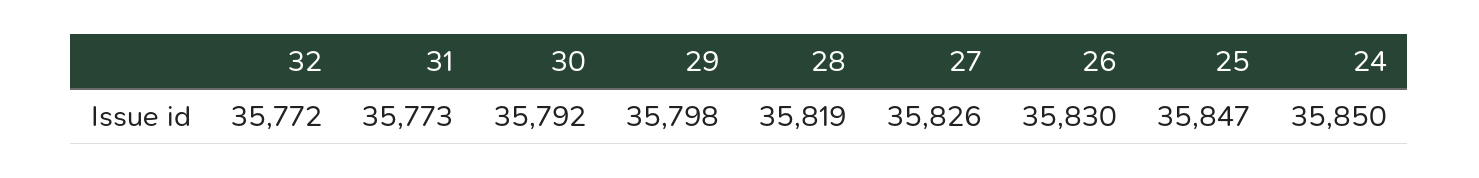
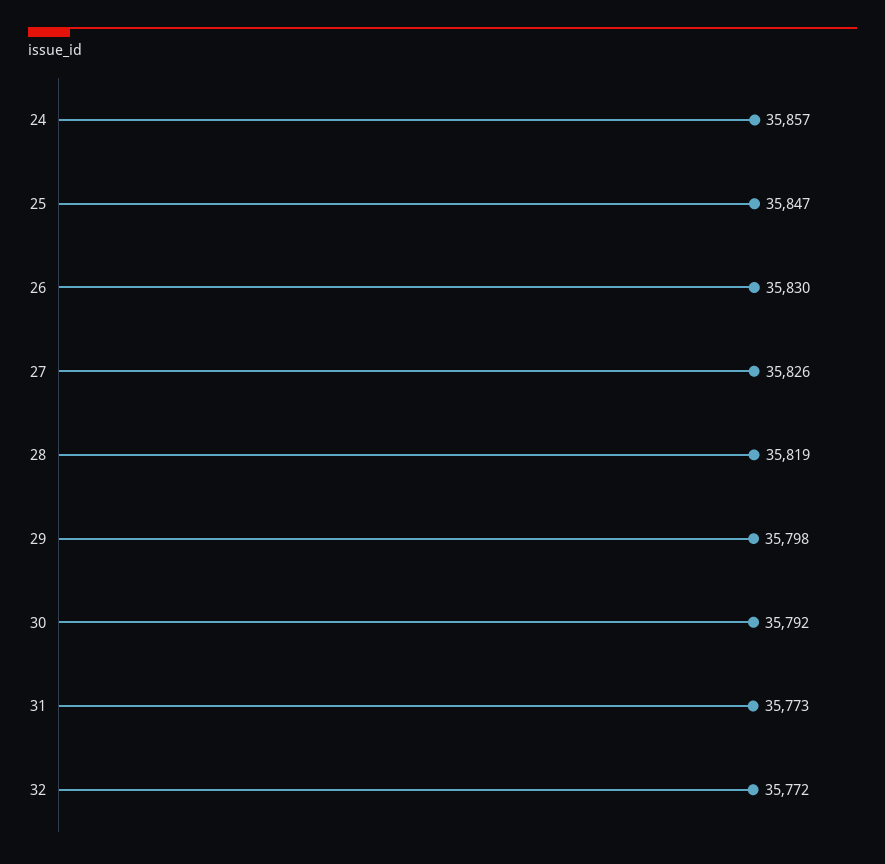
24: 35850 -> 35857

